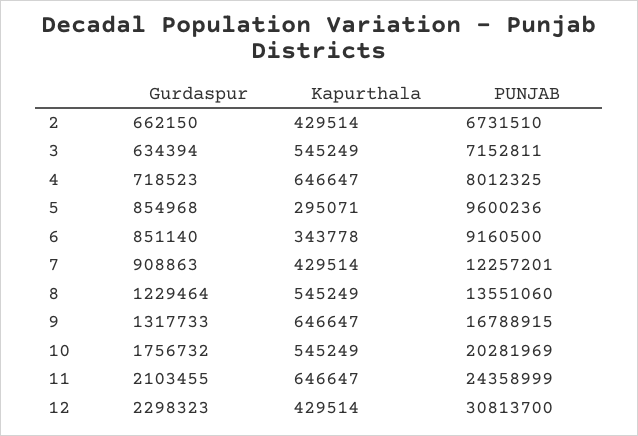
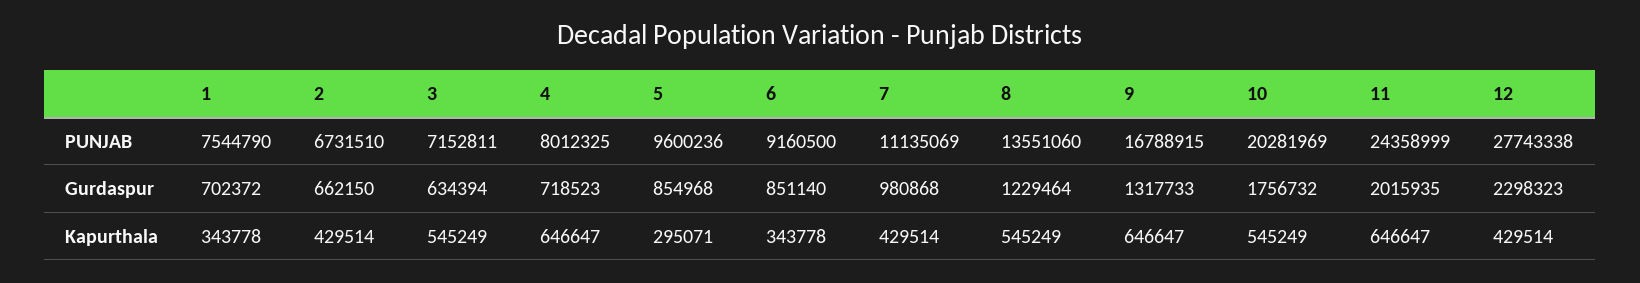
Gurdaspur, 7: 908863 -> 980868
PUNJAB, 7: 12257201 -> 11135069
Gurdaspur, 11: 2103455 -> 2015935
PUNJAB, 12: 30813700 -> 27743338
PUNJAB, 1: none -> 7544790
Gurdaspur, 1: none -> 702372
Kapurthala, 1: none -> 343778

